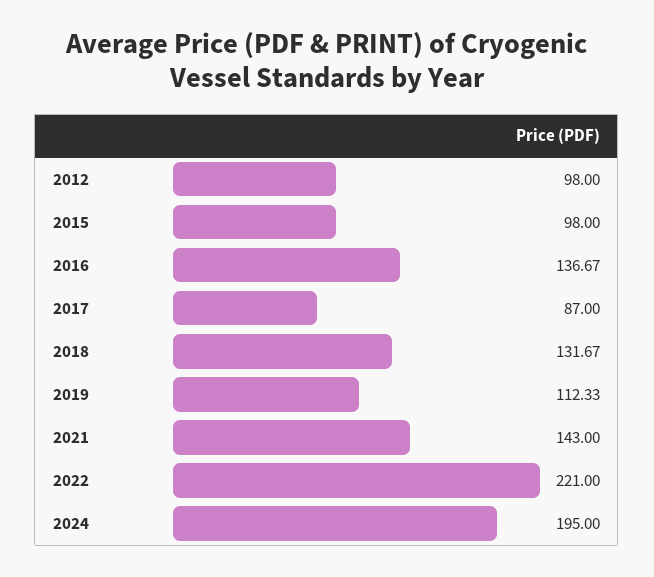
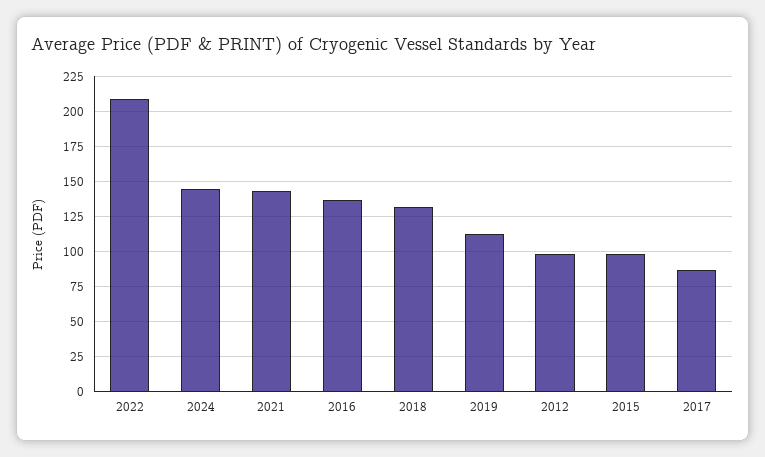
2022: 221 -> 210
2024: 195 -> 145

